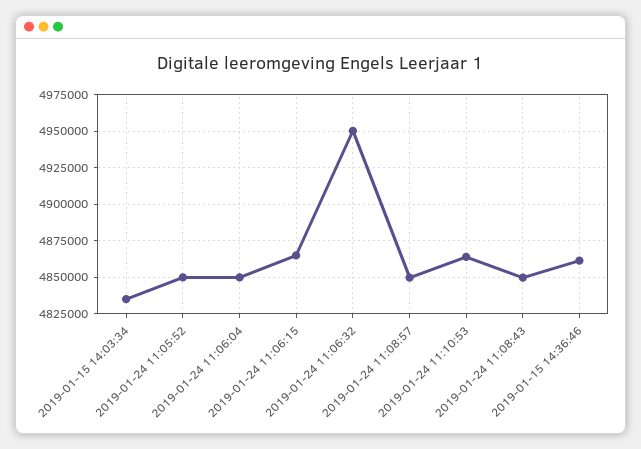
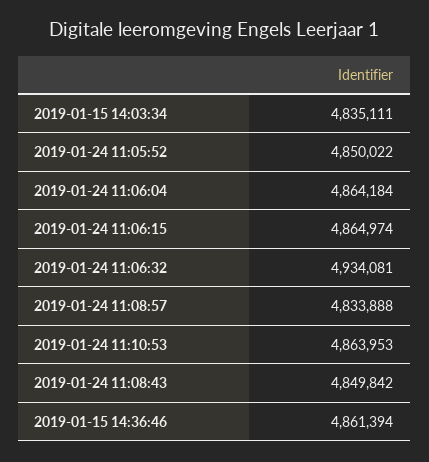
2019-01-24 11:06:04: 4850000 -> 4864184
2019-01-24 11:06:32: 4950000 -> 4934081
2019-01-24 11:08:57: 4850000 -> 4833888

